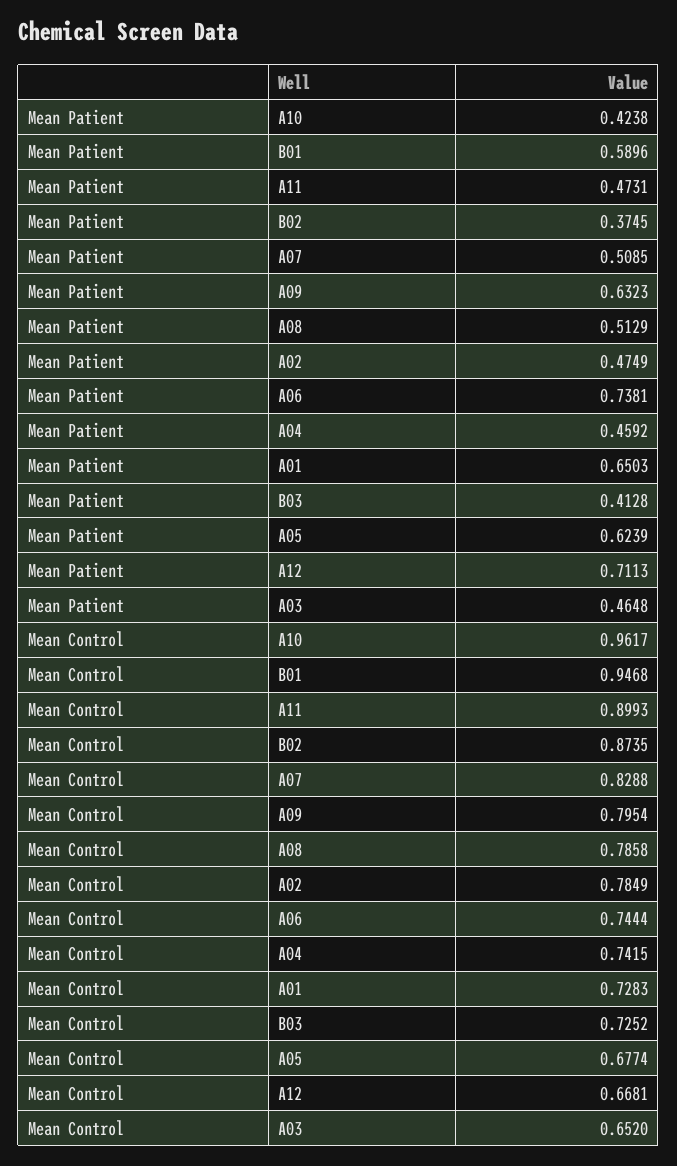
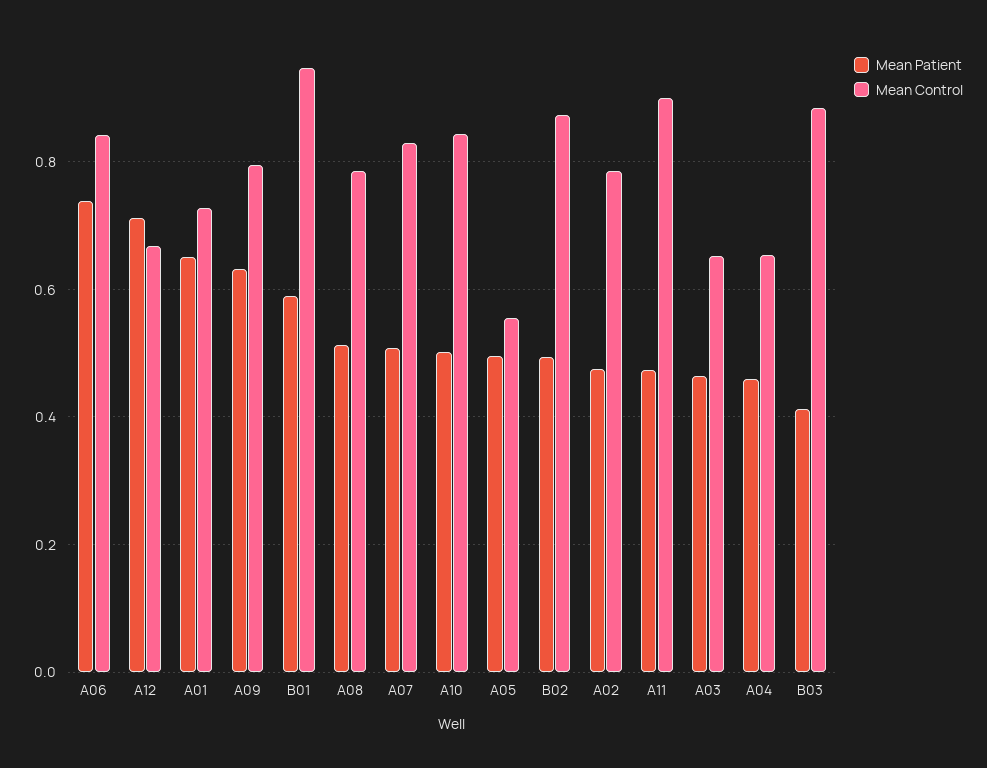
Mean Patient, A10: 0.4238 -> 0.5
Mean Patient, B02: 0.3745 -> 0.5
Mean Patient, A05: 0.6239 -> 0.5
Mean Control, A10: 0.9617 -> 0.84
Mean Control, A06: 0.7444 -> 0.84
Mean Control, A04: 0.7415 -> 0.66
Mean Control, B03: 0.7252 -> 0.88
Mean Control, A05: 0.6774 -> 0.56

